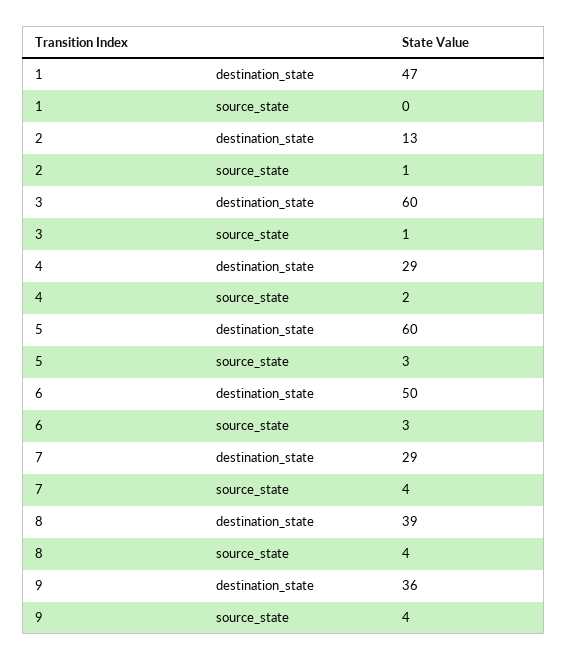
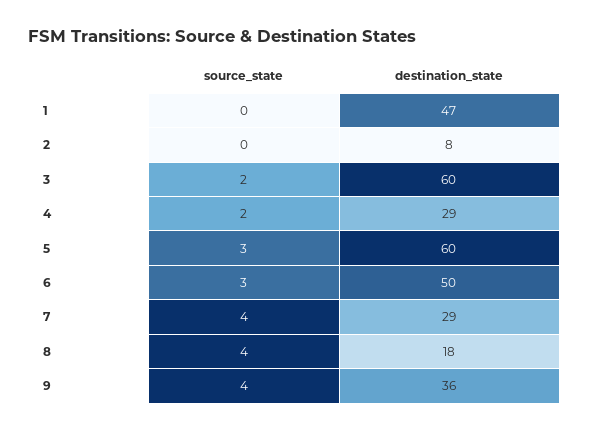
2, destination_state: 13 -> 8
2, source_state: 1 -> 0
3, source_state: 1 -> 2
8, destination_state: 39 -> 18

